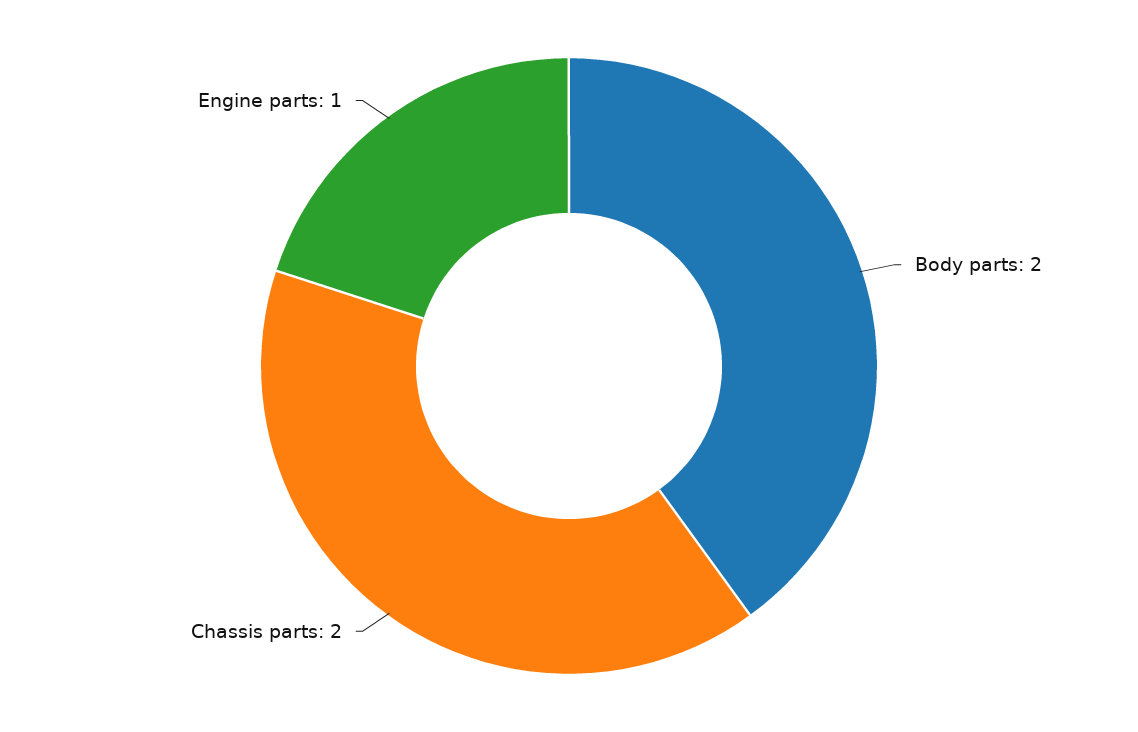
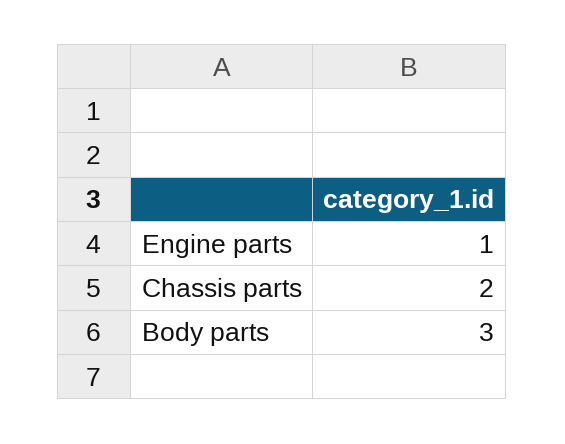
Body parts: 2 -> 3

